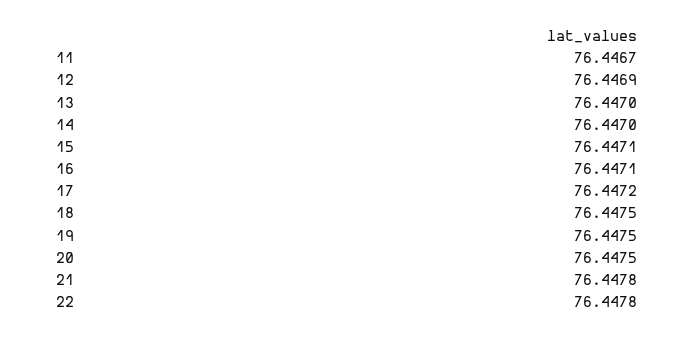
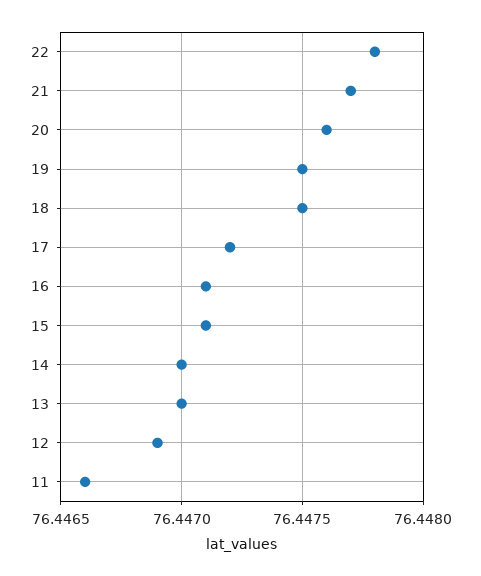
11: 76.4467 -> 76.4466
20: 76.4475 -> 76.4476
21: 76.4478 -> 76.4477

